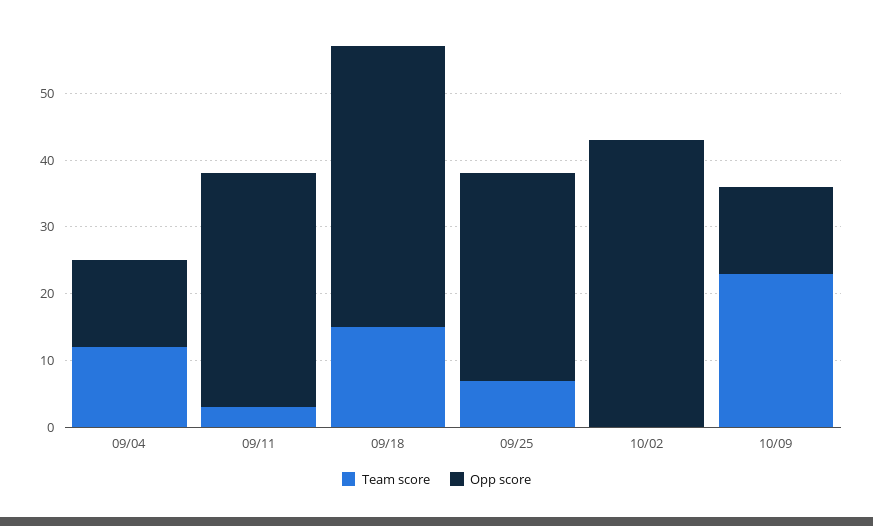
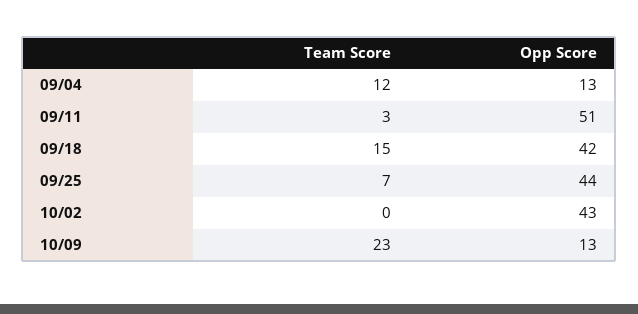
Opp score, 09/11: 35 -> 51
Opp score, 09/25: 30 -> 44

